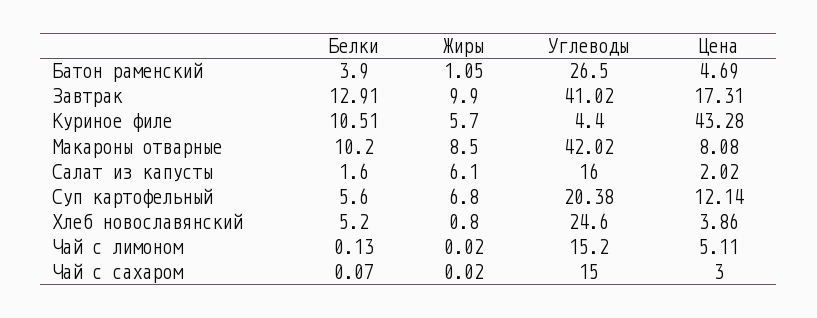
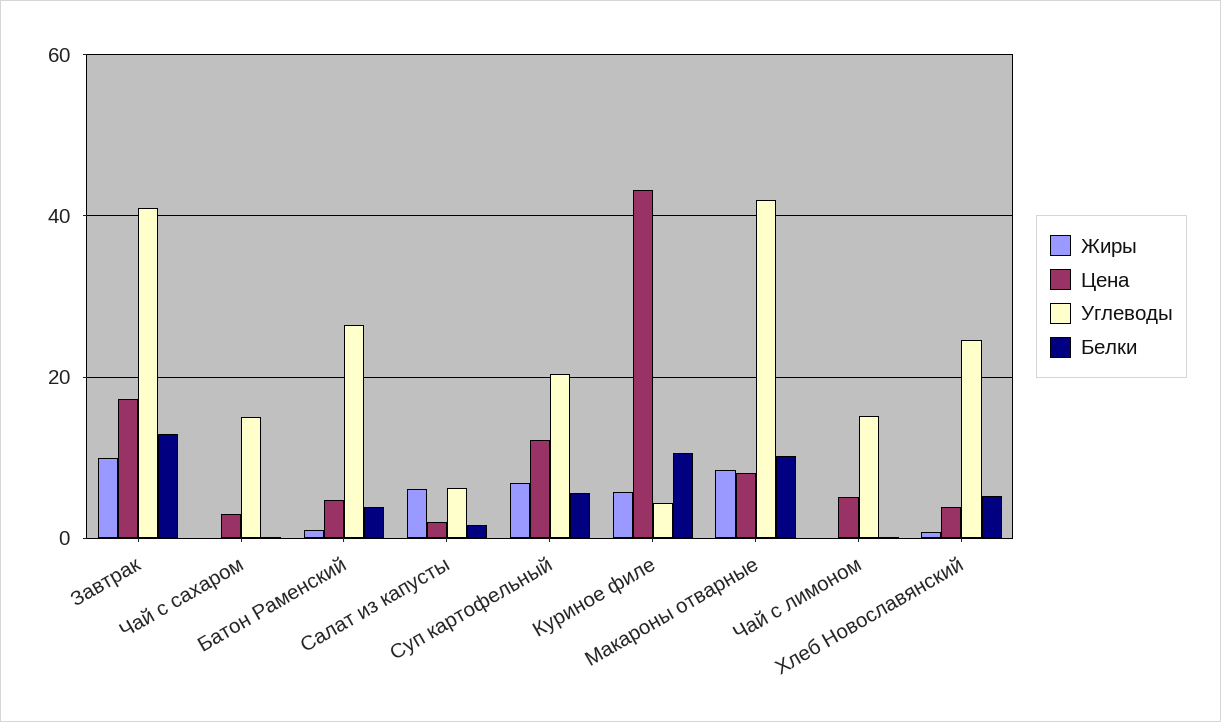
Углеводы, Салат из капусты: 16 -> 6

